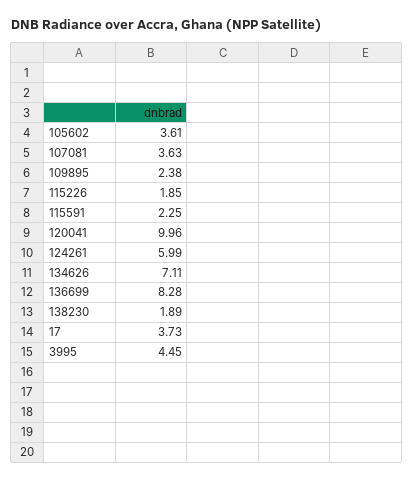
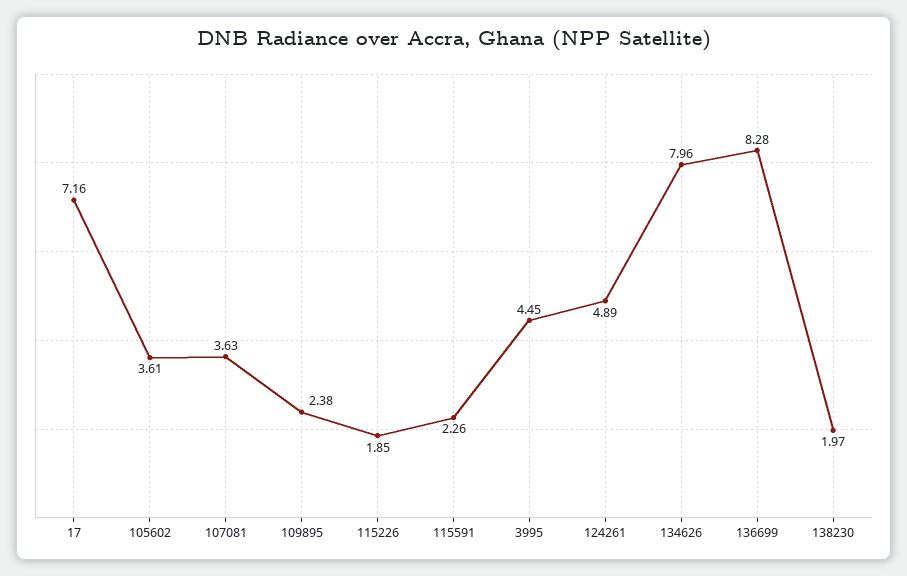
115591: 2.25 -> 2.26
120041: 9.96 -> none
124261: 5.99 -> 4.89
134626: 7.11 -> 7.96
138230: 1.89 -> 1.97
17: 3.73 -> 7.16

